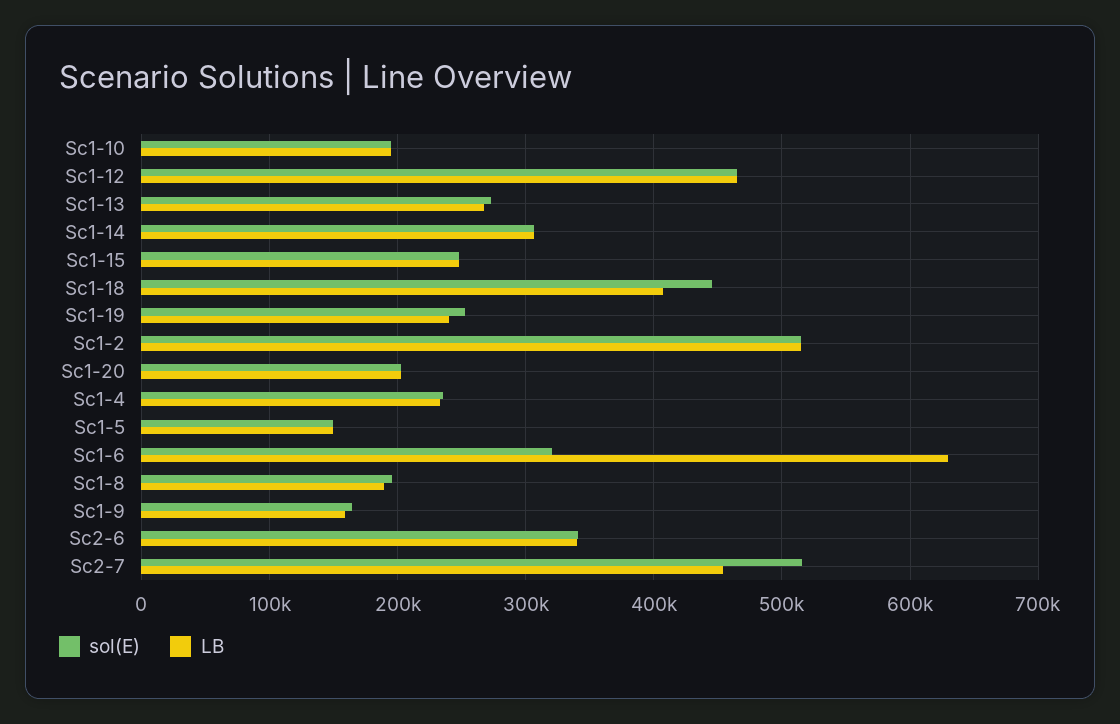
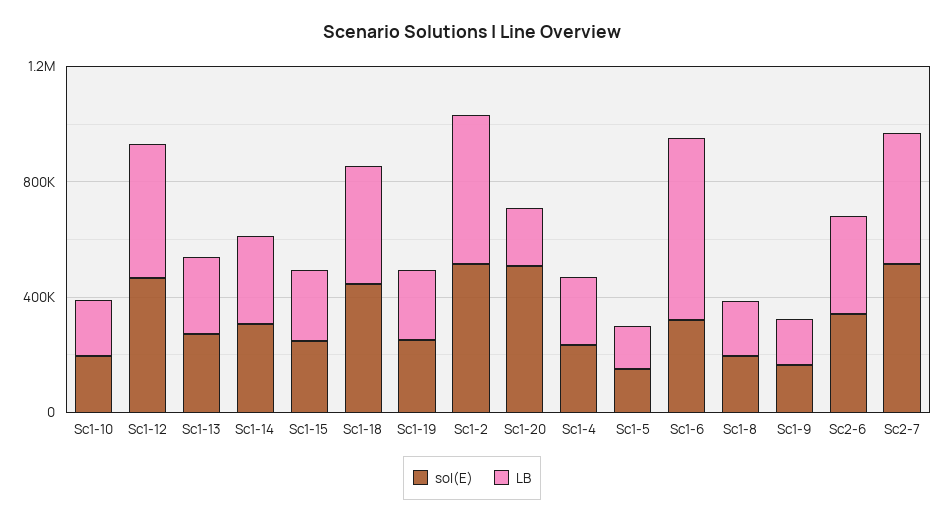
sol(E), Sc1-20: 200000 -> 500000

